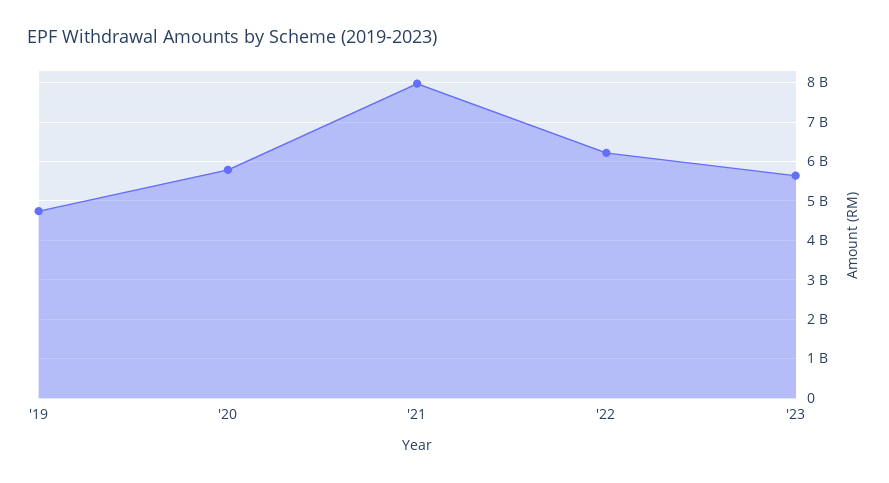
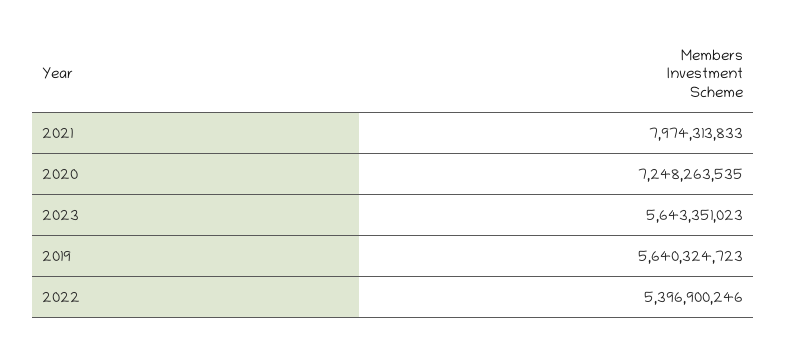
'19: 4800000000 -> 5640324723
'20: 5800000000 -> 7248263535
'22: 6200000000 -> 5396900246

